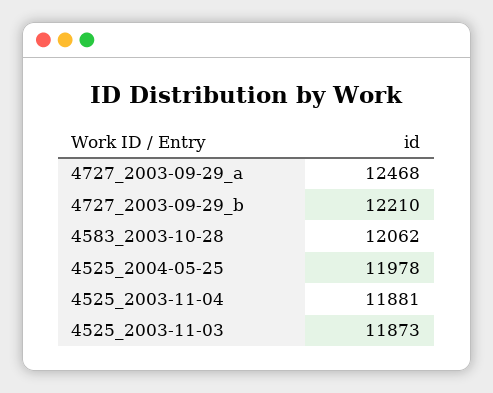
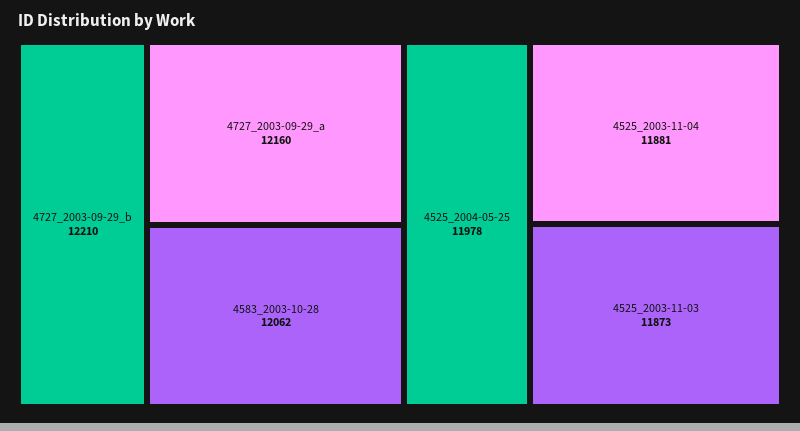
4727_2003-09-29_a: 12468 -> 12160

